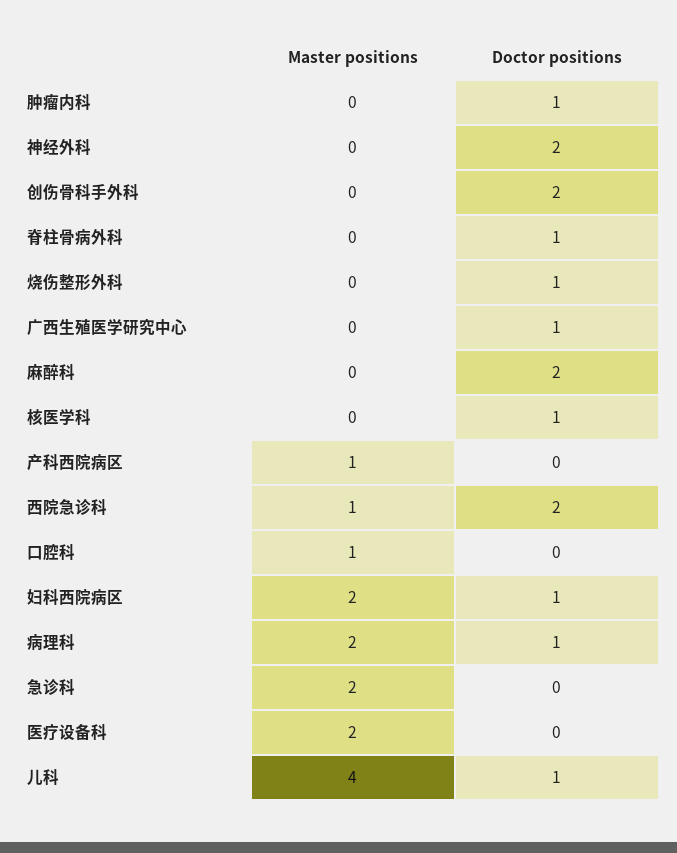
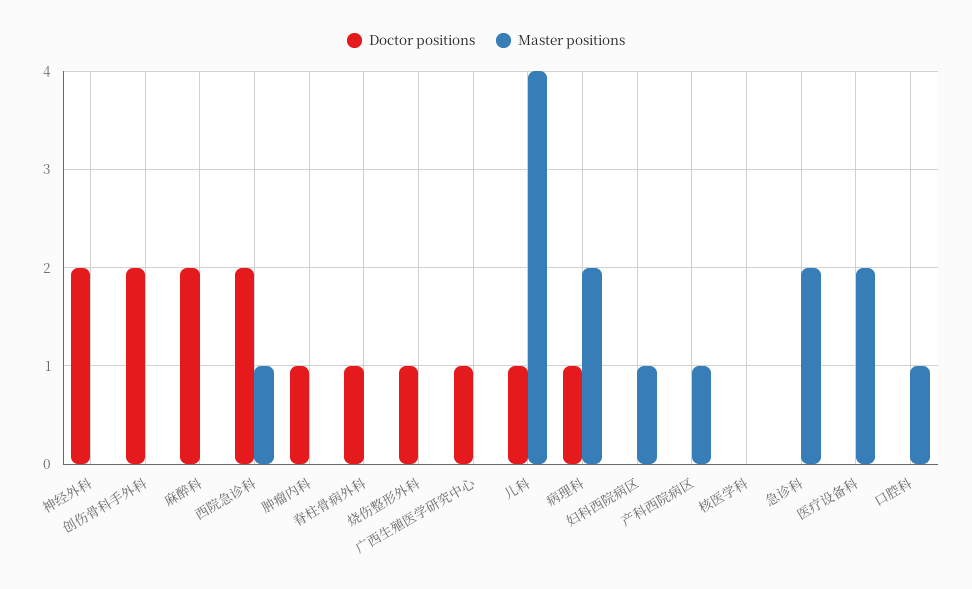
Doctor positions, 核医学科: 1 -> 0
Master positions, 妇科西院病区: 2 -> 1
Doctor positions, 妇科西院病区: 1 -> 0

